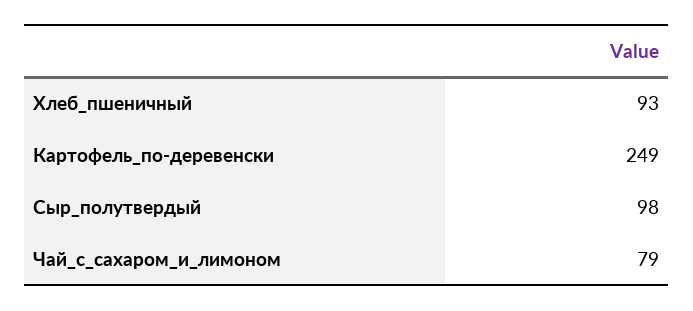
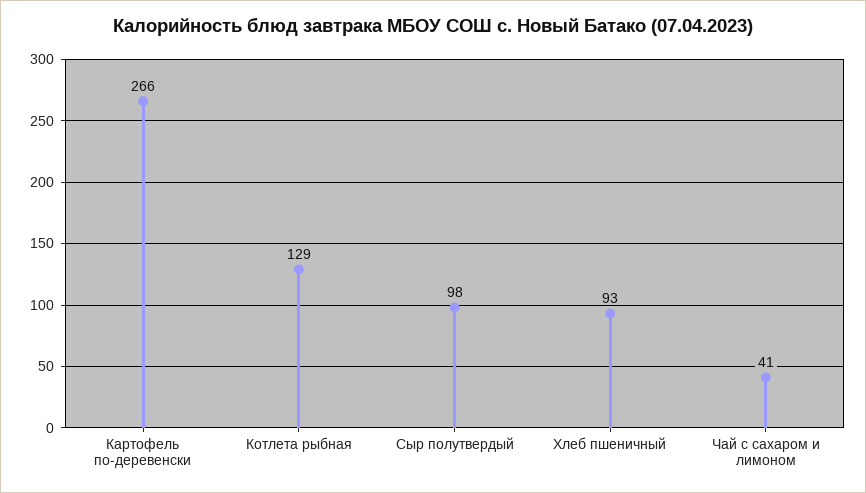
Картофель_по-деревенски: 249 -> 266
Чай_с_сахаром_и_лимоном: 79 -> 41
Котлета рыбная: none -> 129

